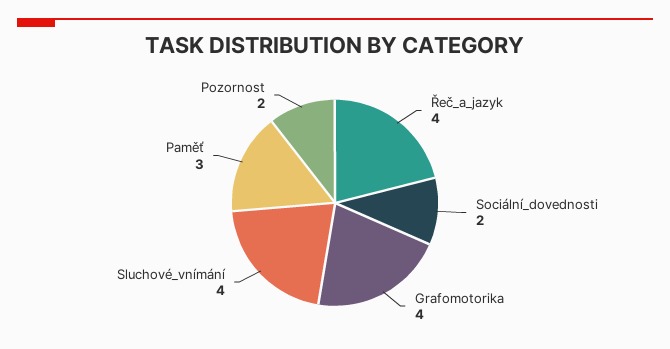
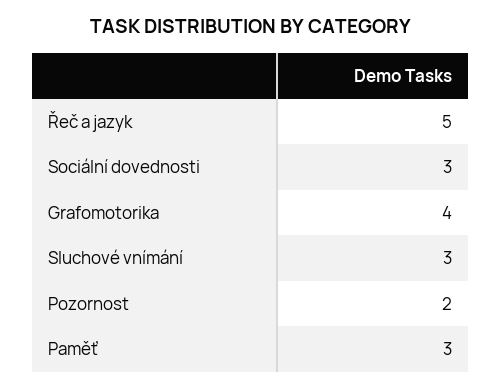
Řeč_a_jazyk: 4 -> 5
Sociální_dovednosti: 2 -> 3
Sluchové_vnímání: 4 -> 3

